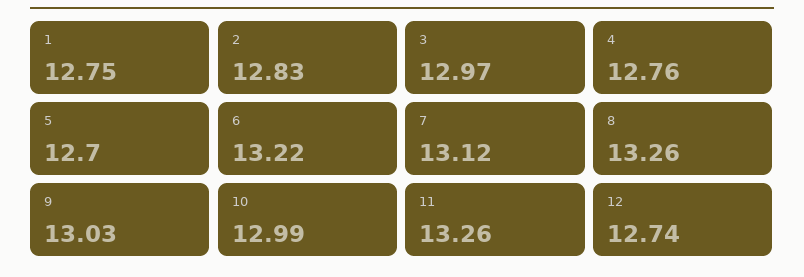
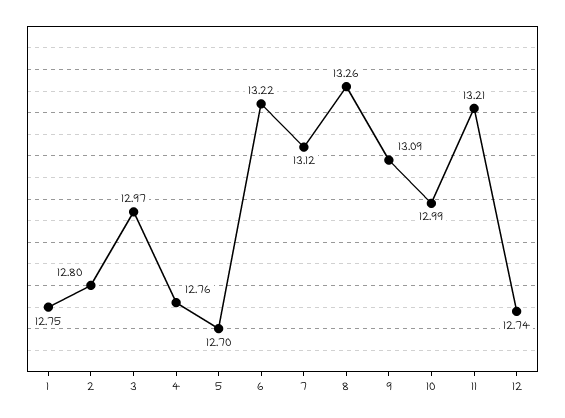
2: 12.83 -> 12.8
9: 13.03 -> 13.09
11: 13.26 -> 13.21

